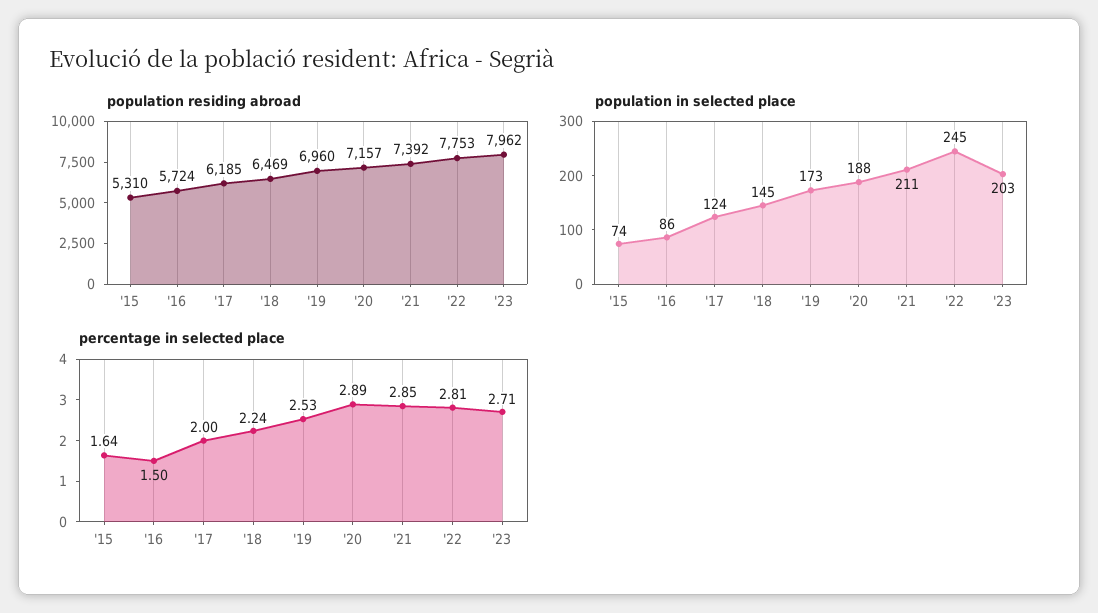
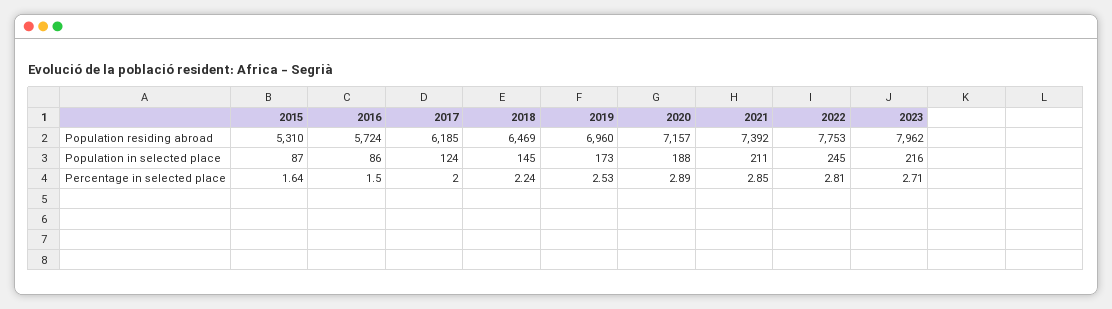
population in selected place, '15: 74 -> 87
population in selected place, '23: 203 -> 216

